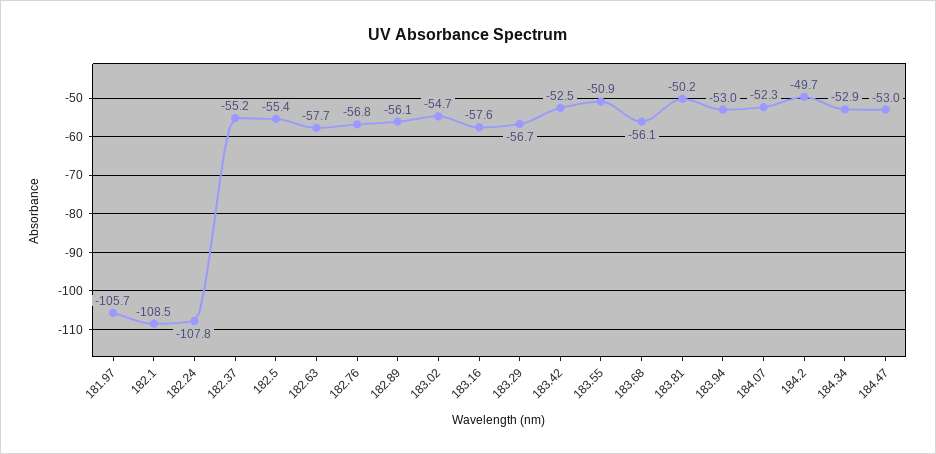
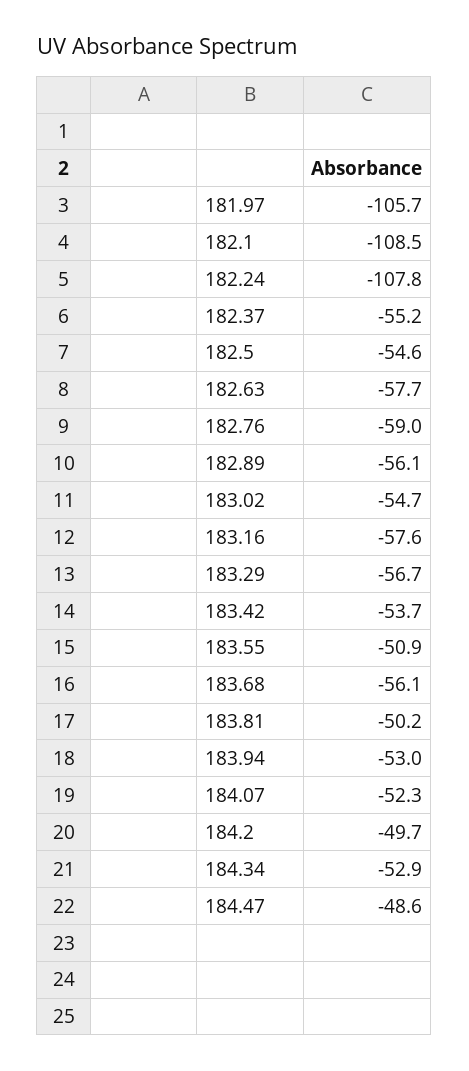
182.5: -55.4 -> -54.6
182.76: -56.8 -> -59
183.42: -52.5 -> -53.7
184.47: -53 -> -48.6

